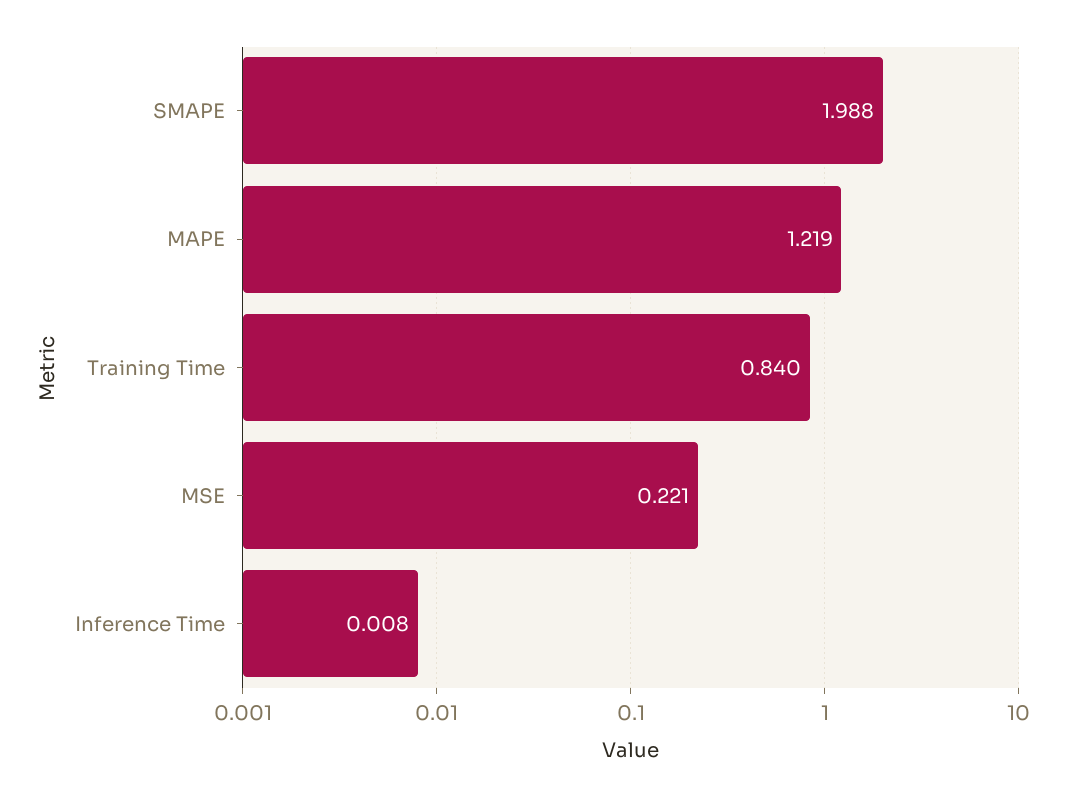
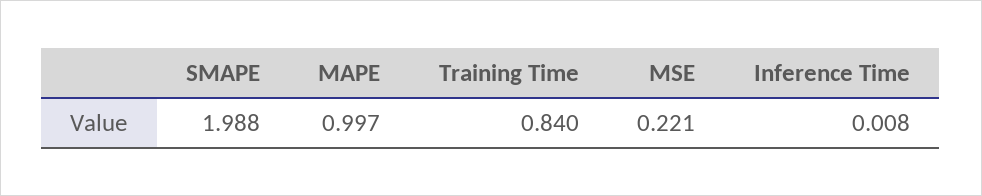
MAPE: 1.219 -> 0.997

